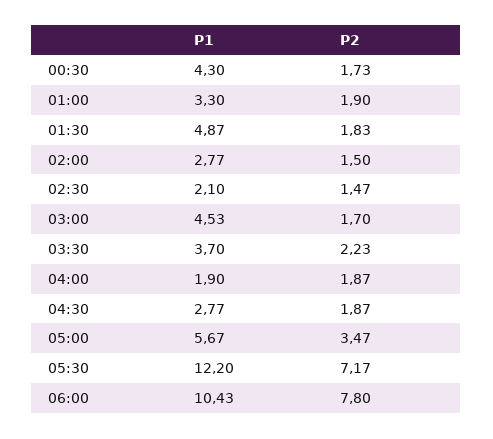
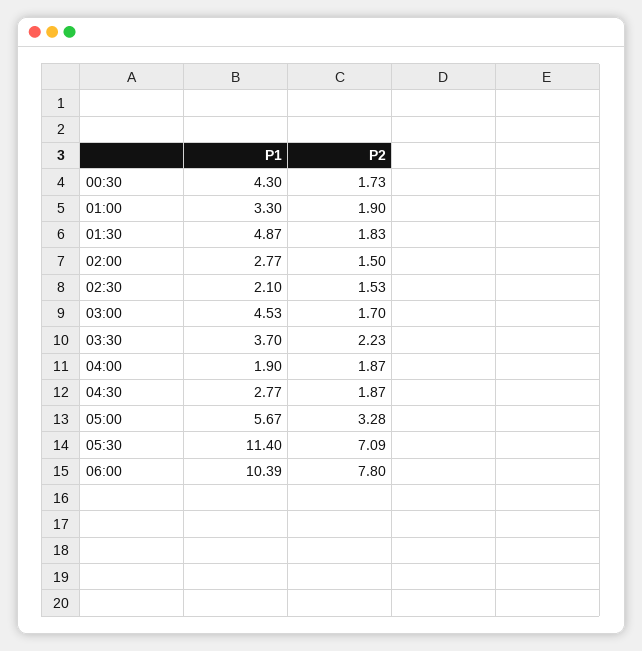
P2, 02:30: 1.47 -> 1.53
P2, 05:00: 3.47 -> 3.28
P1, 05:30: 12.2 -> 11.4
P2, 05:30: 7.17 -> 7.09
P1, 06:00: 10.43 -> 10.39

